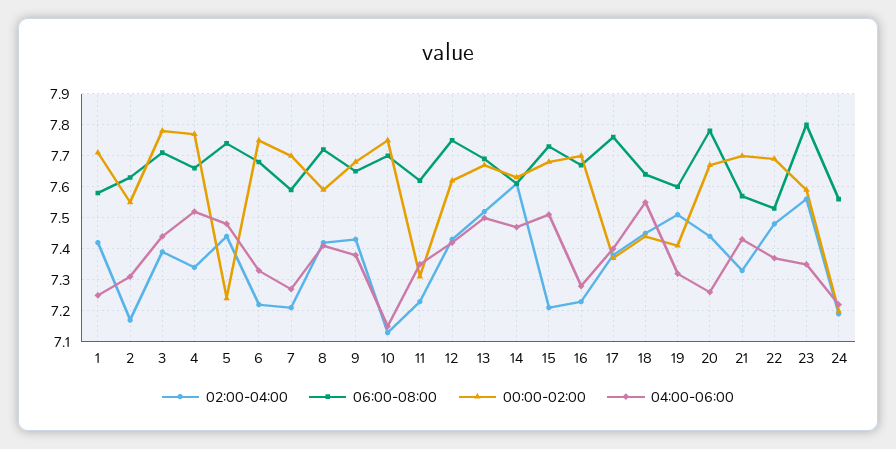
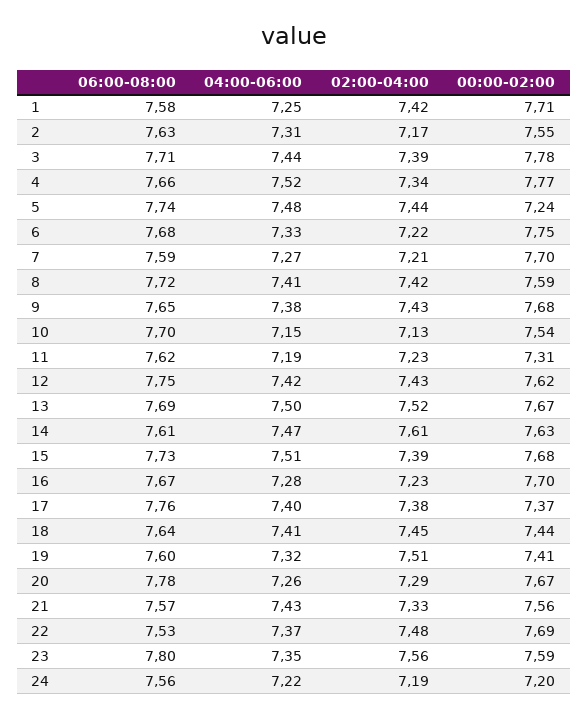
00:00-02:00, 10: 7.75 -> 7.54
04:00-06:00, 11: 7.35 -> 7.19
02:00-04:00, 15: 7.2 -> 7.39
04:00-06:00, 18: 7.55 -> 7.41
02:00-04:00, 20: 7.45 -> 7.29
00:00-02:00, 21: 7.7 -> 7.56

